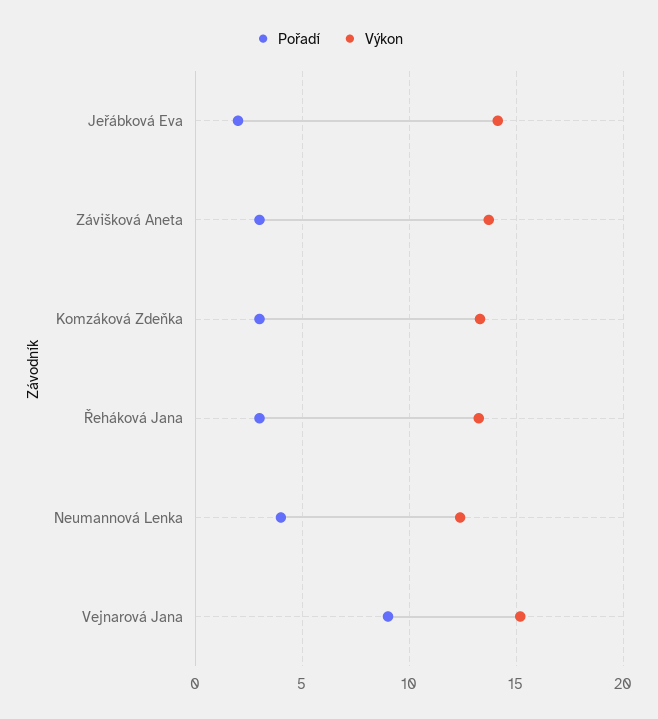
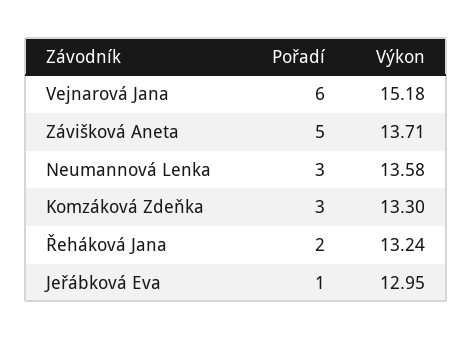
Pořadí, Jeřábková Eva: 2 -> 1
Výkon, Jeřábková Eva: 14 -> 12.95
Pořadí, Závišková Aneta: 3 -> 5
Pořadí, Řeháková Jana: 3 -> 2
Pořadí, Neumannová Lenka: 4 -> 3
Výkon, Neumannová Lenka: 12.5 -> 13.58
Pořadí, Vejnarová Jana: 9 -> 6

